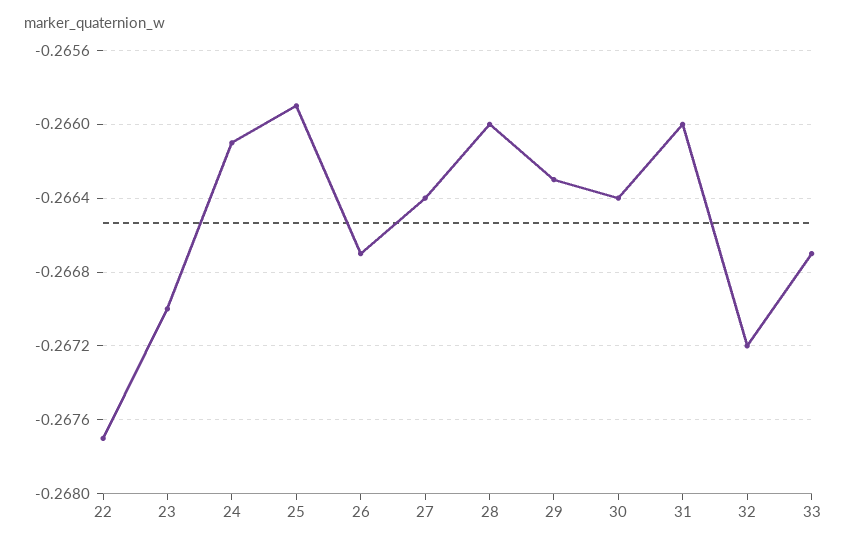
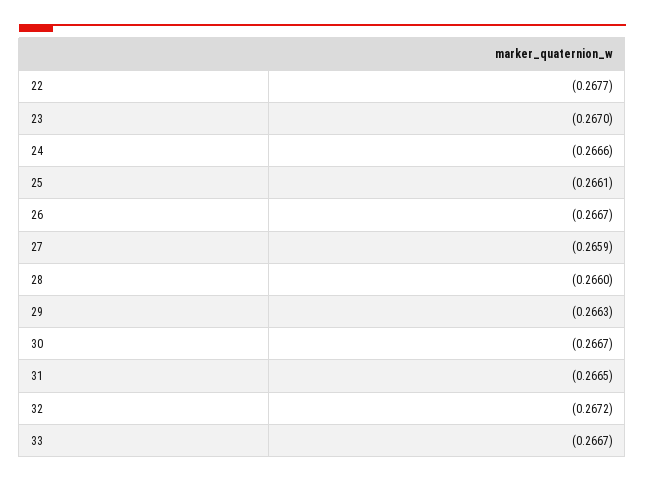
24: -0.2661 -> -0.2666
25: -0.2659 -> -0.2661
27: -0.2664 -> -0.2659
30: -0.2664 -> -0.2667
31: -0.266 -> -0.2665

